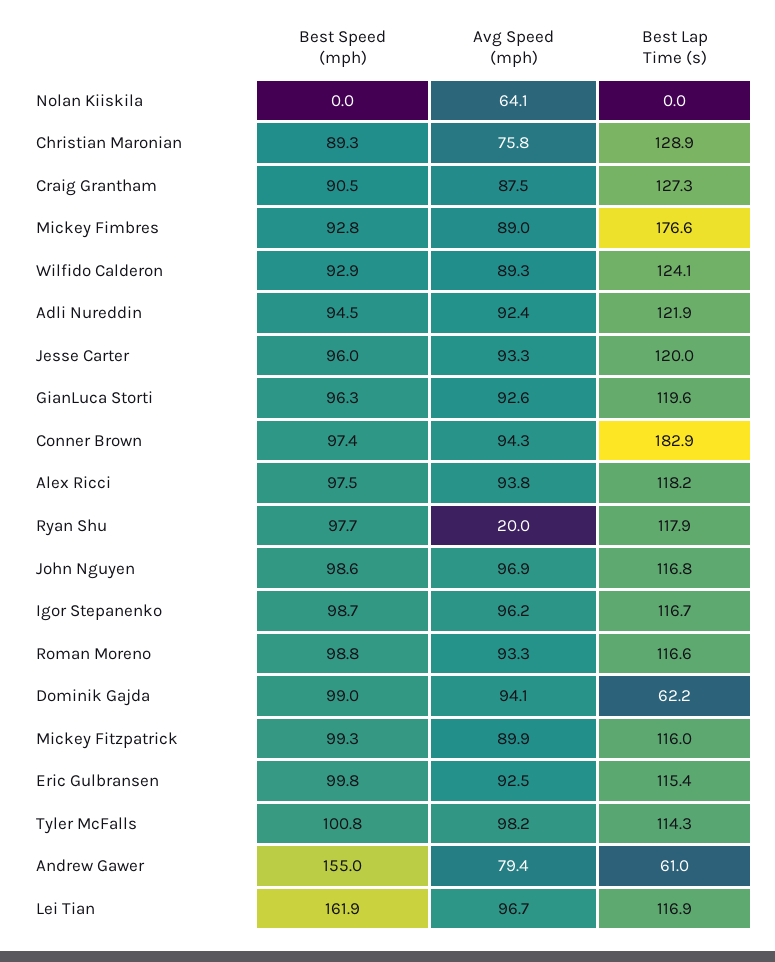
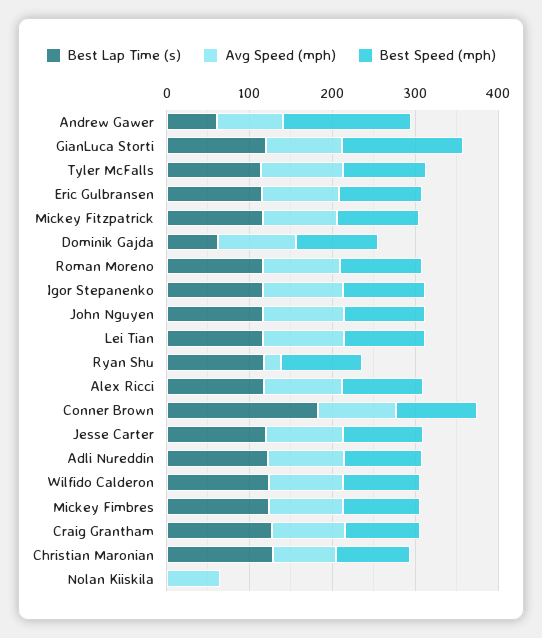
Best Lap Time (s), Mickey Fimbres: 176.6 -> 120
Best Speed (mph), GianLuca Storti: 96.3 -> 140
Best Speed (mph), Lei Tian: 161.9 -> 100

